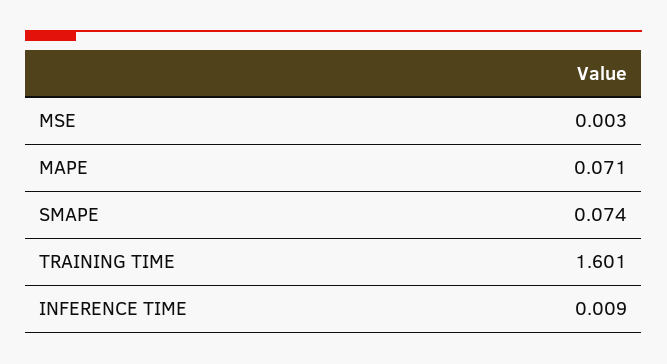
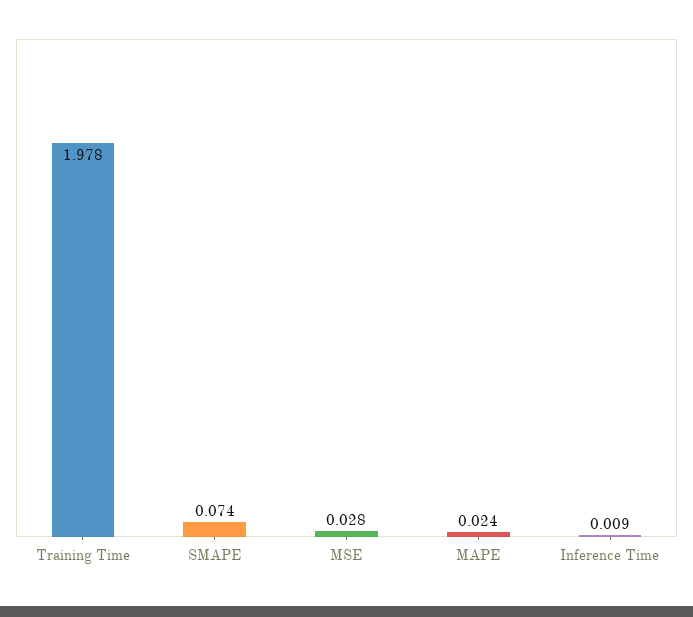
MSE: 0.003 -> 0.028
MAPE: 0.071 -> 0.024
TRAINING TIME: 1.601 -> 1.978

